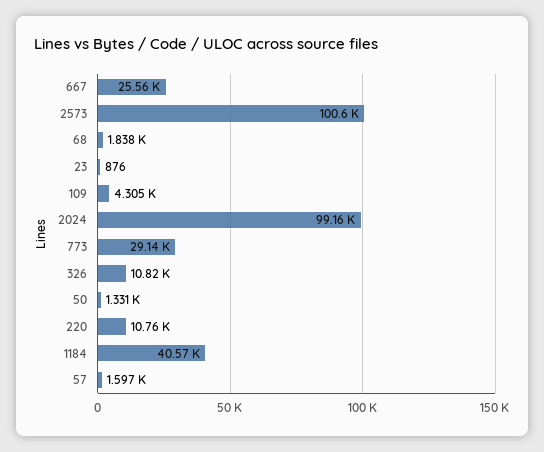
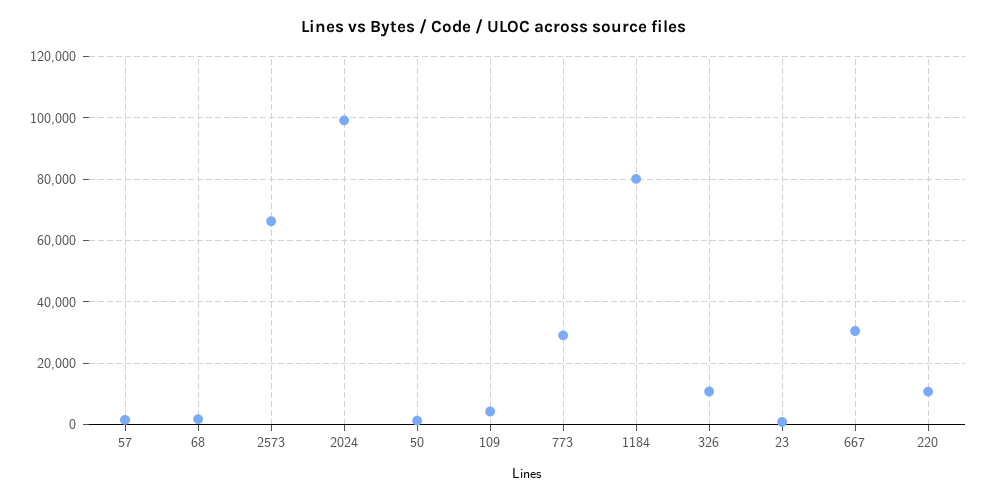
667: 25560 -> 30000
2573: 100600 -> 66000
1184: 40570 -> 80000

